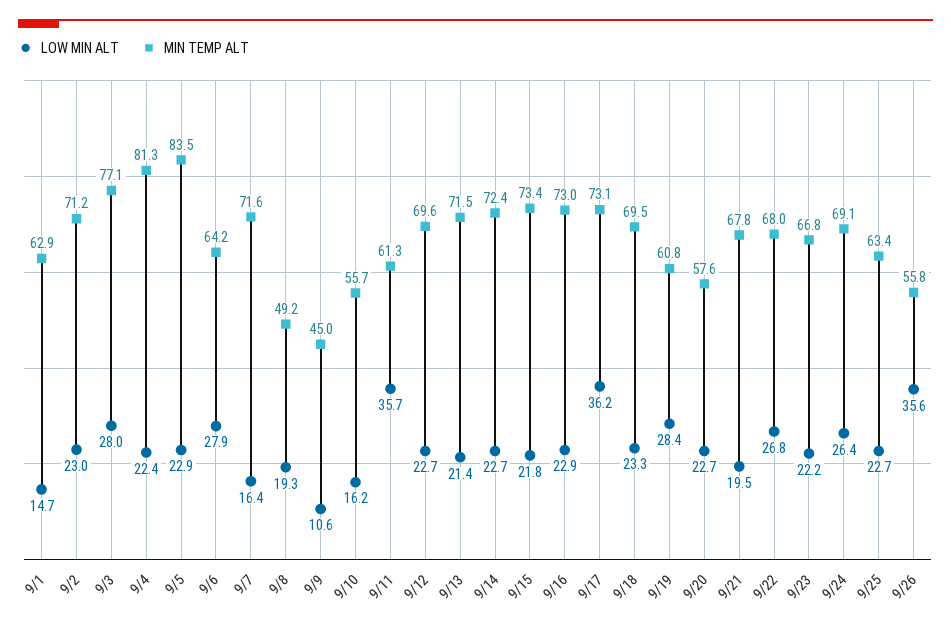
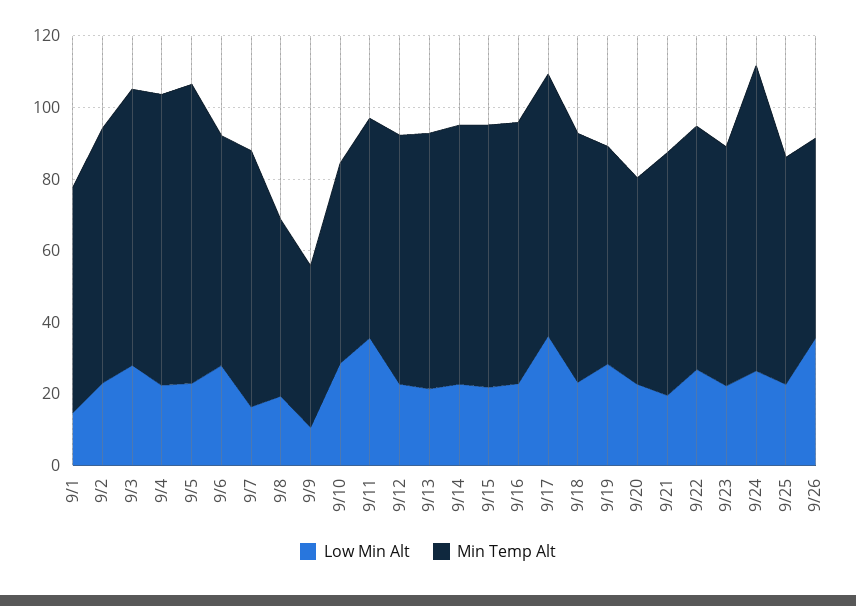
LOW MIN ALT, 9/10: 16.2 -> 30
MIN TEMP ALT, 9/24: 69.1 -> 85

